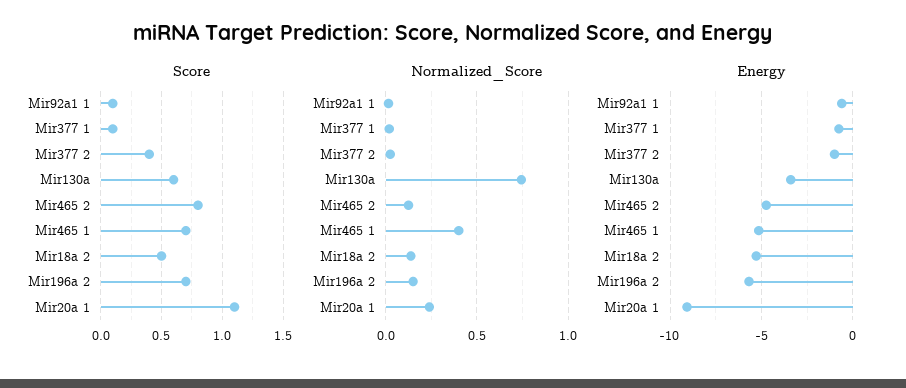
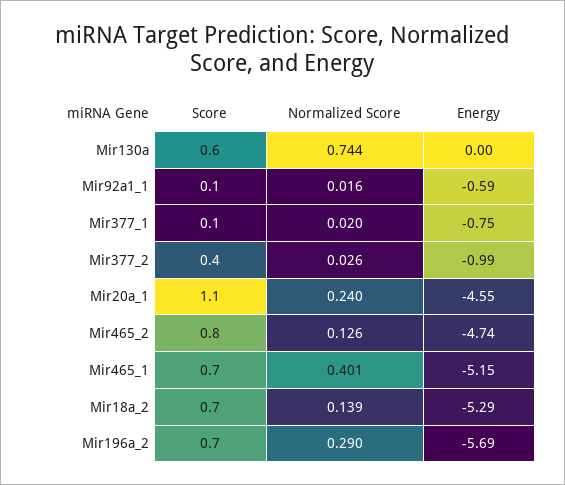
Score, Mir18a 2: 0.5 -> 0.7
Normalized_Score, Mir196a 2: 0.15 -> 0.29
Energy, Mir130a: -3.5 -> 0
Energy, Mir20a 1: -9 -> -4.55

